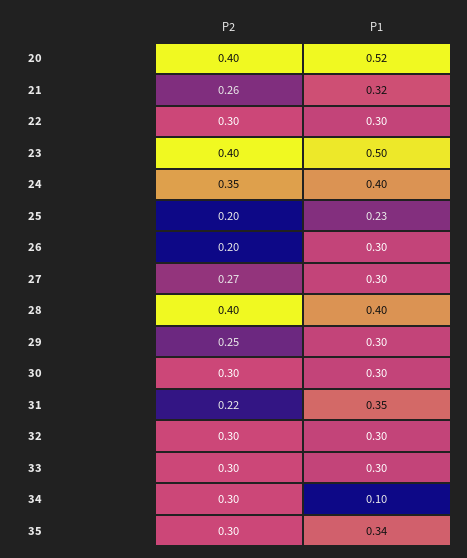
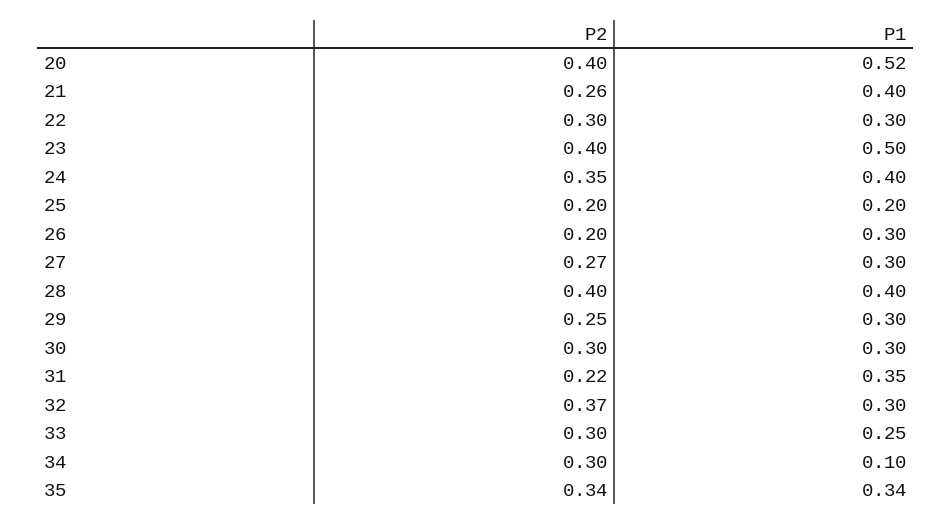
P1, 21: 0.32 -> 0.4
P1, 25: 0.23 -> 0.2
P2, 32: 0.3 -> 0.37
P1, 33: 0.3 -> 0.25
P2, 35: 0.3 -> 0.34

